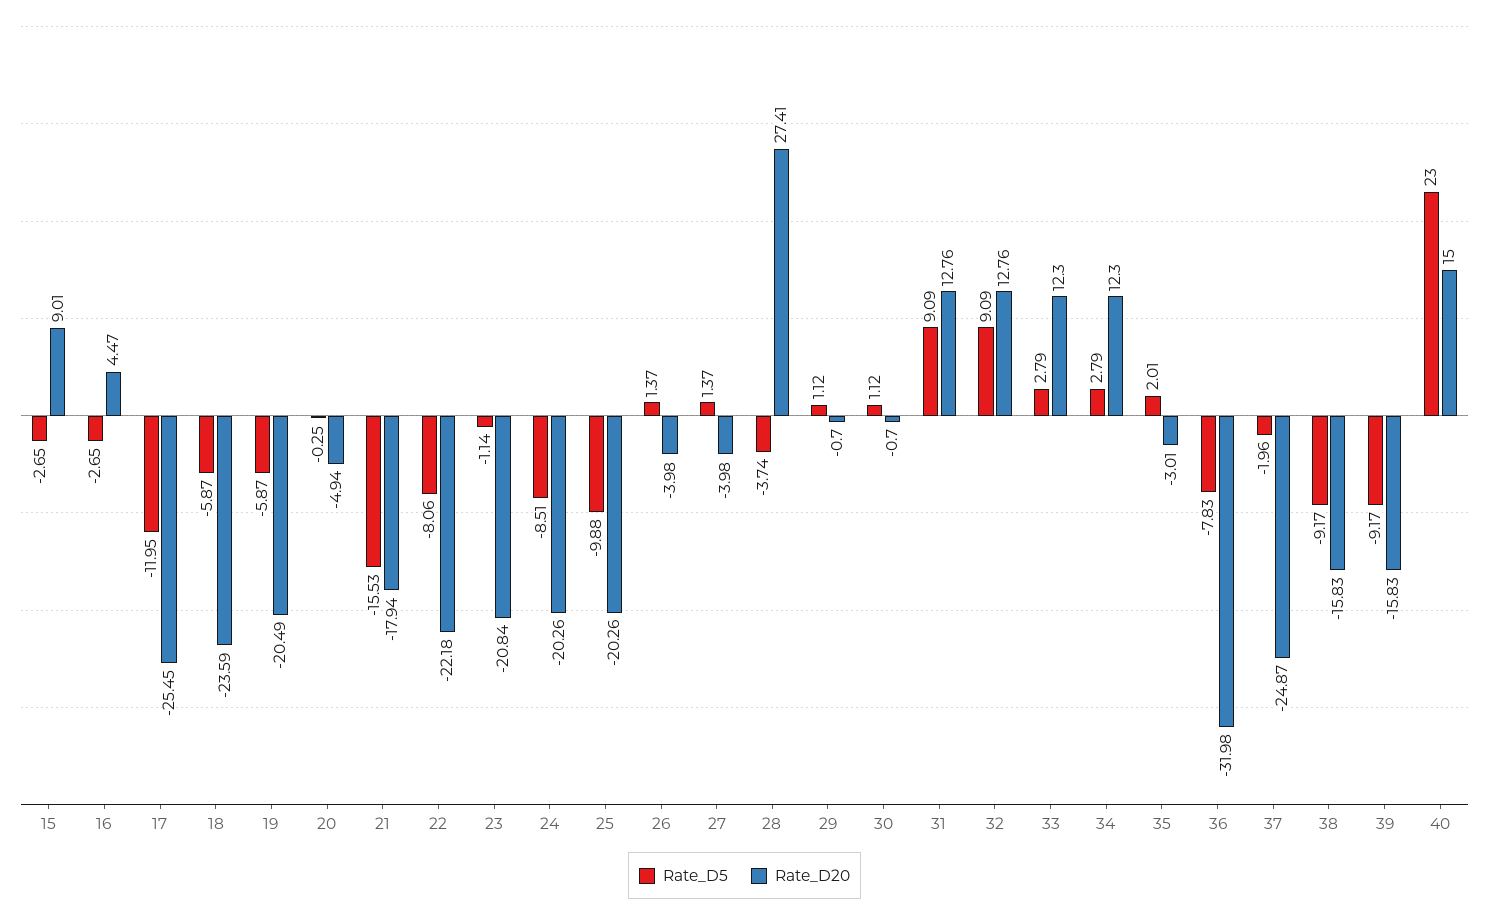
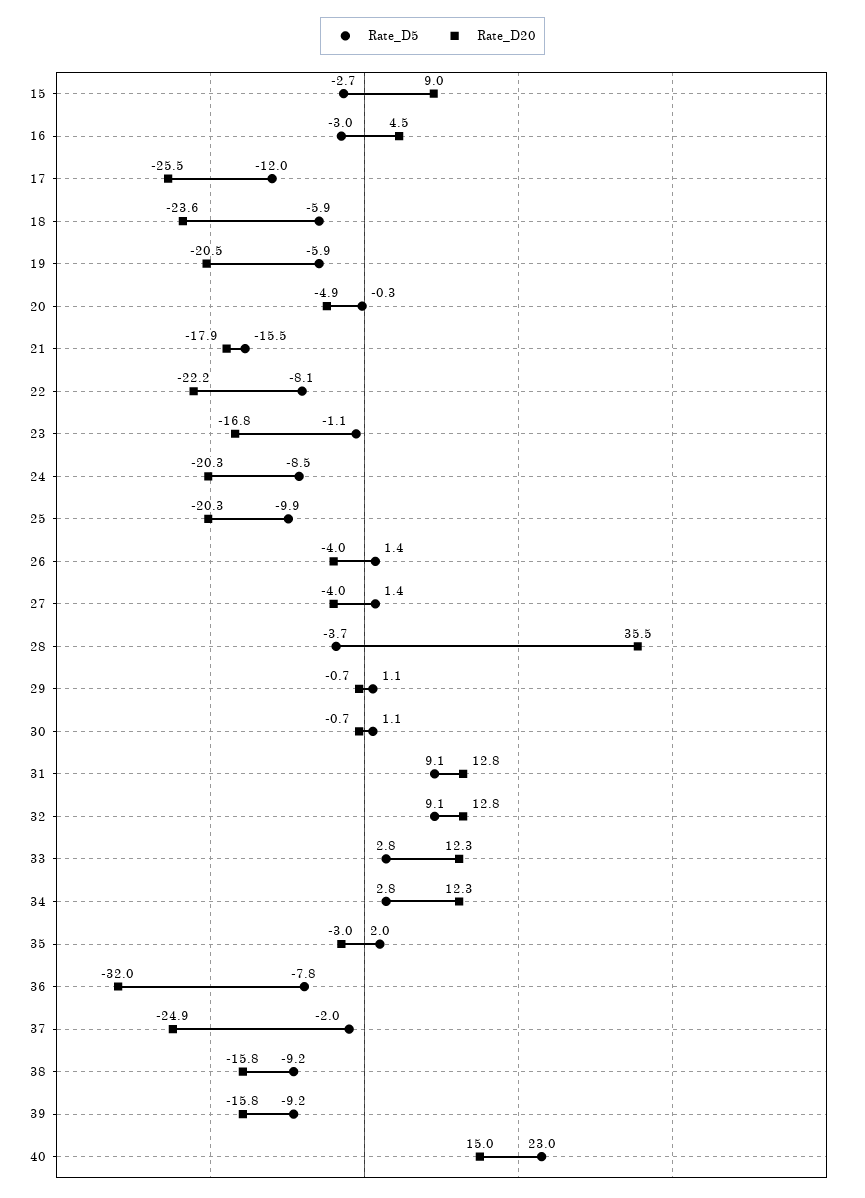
Rate_D5, 16: -2.65 -> -3
Rate_D20, 23: -20.84 -> -16.8
Rate_D20, 28: 27.41 -> 35.5

